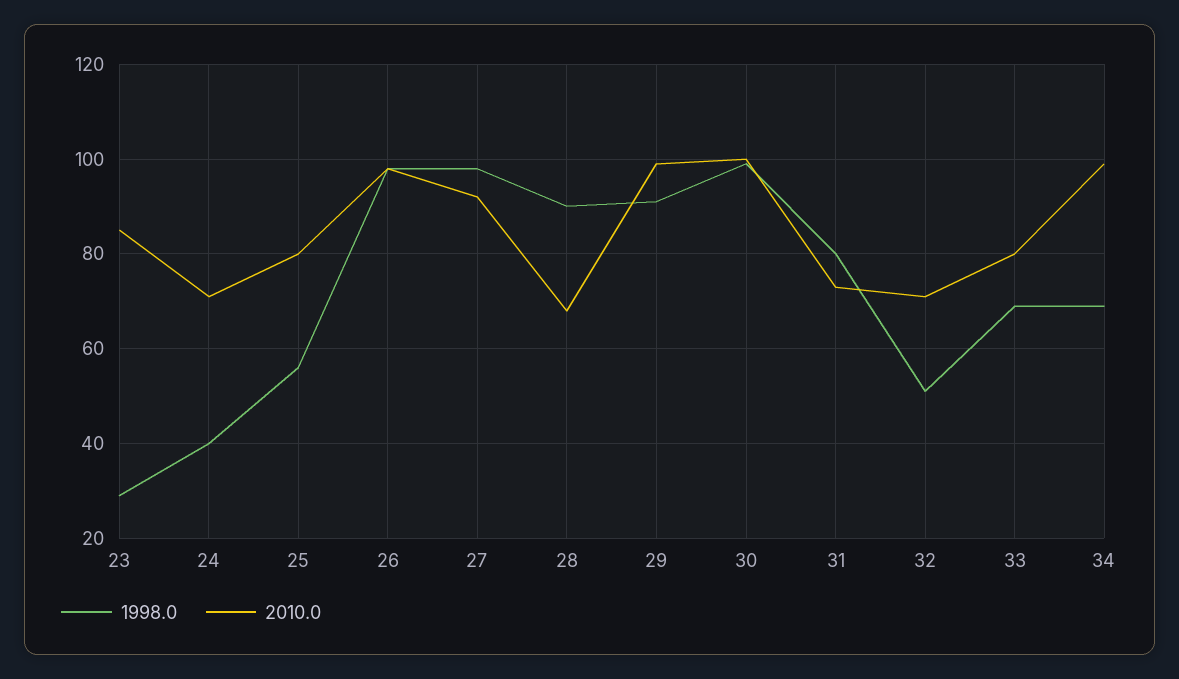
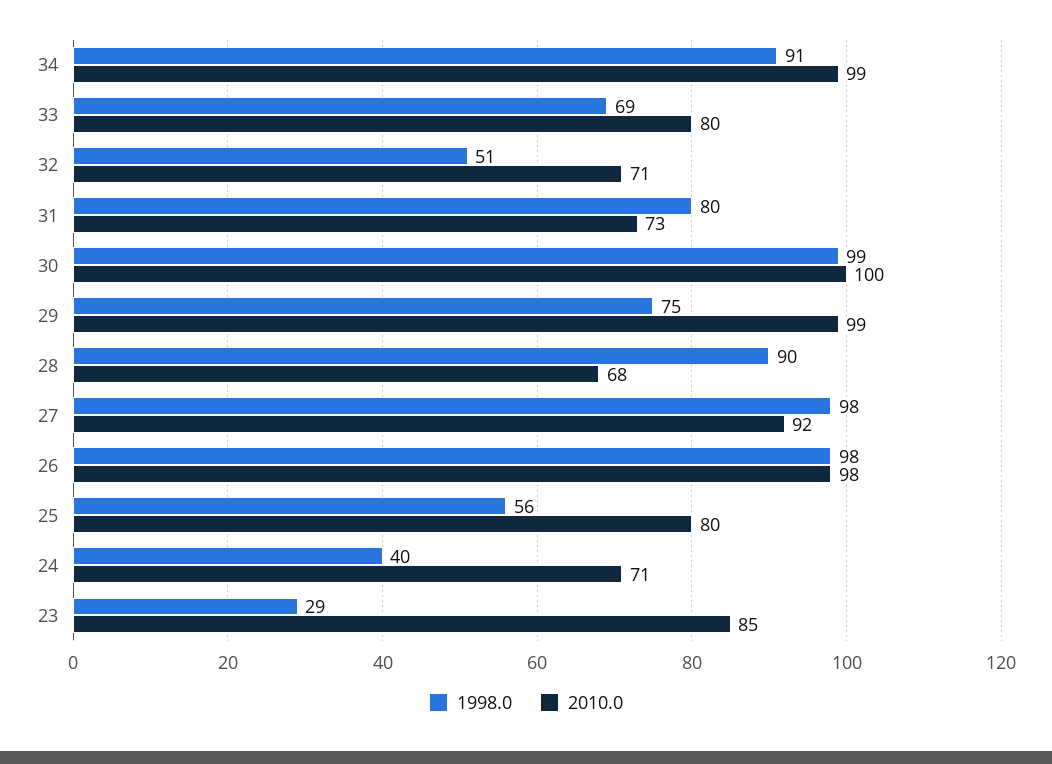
1998.0, 29: 90 -> 75
1998.0, 34: 70 -> 91

